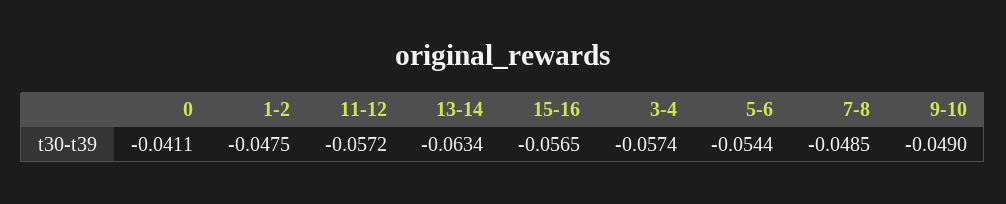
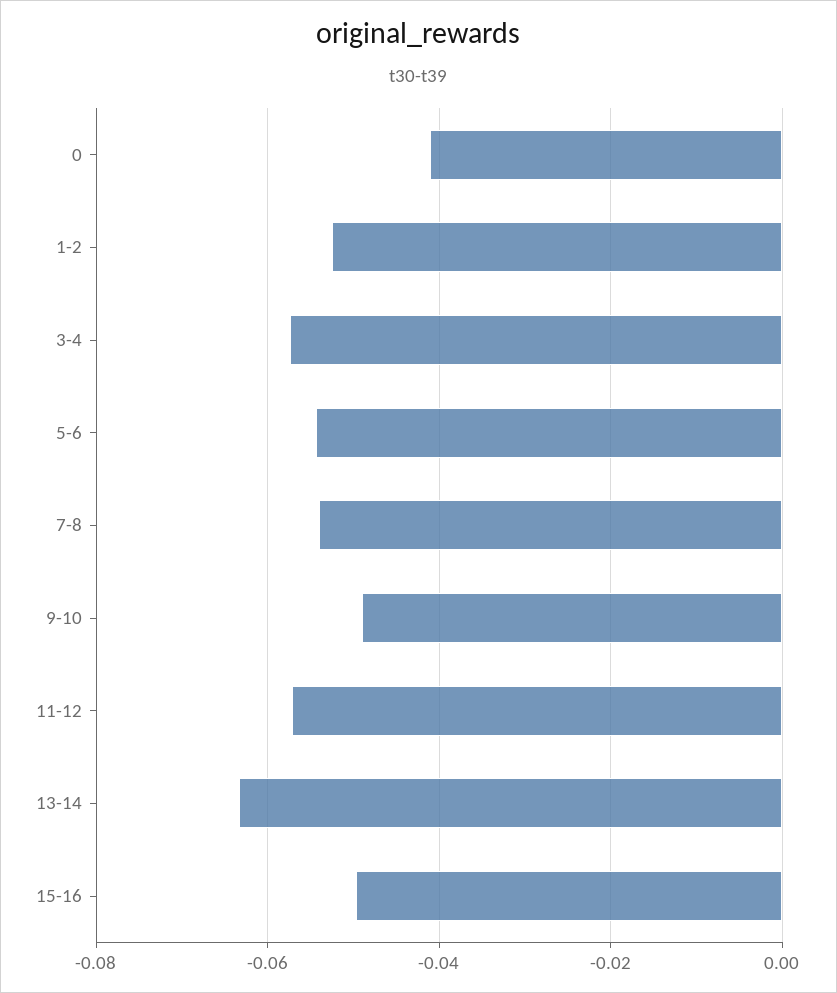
1-2: -0.0475 -> -0.052
15-16: -0.0565 -> -0.05
7-8: -0.0485 -> -0.054

